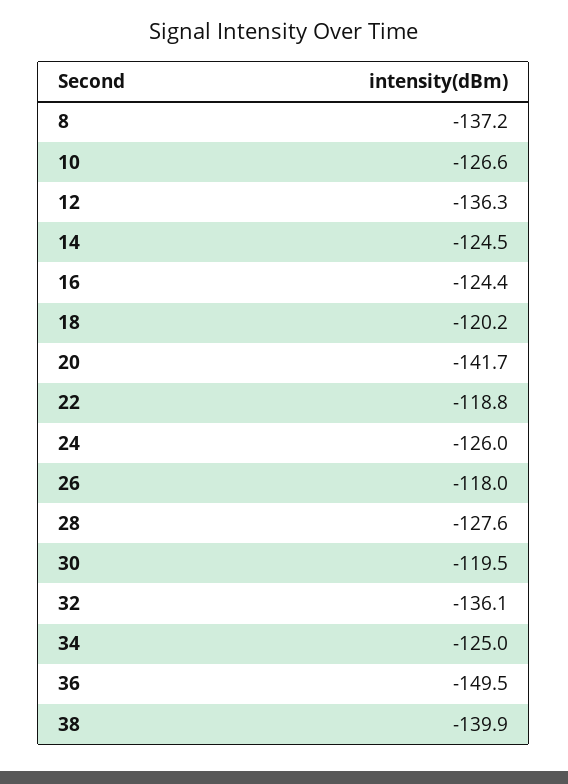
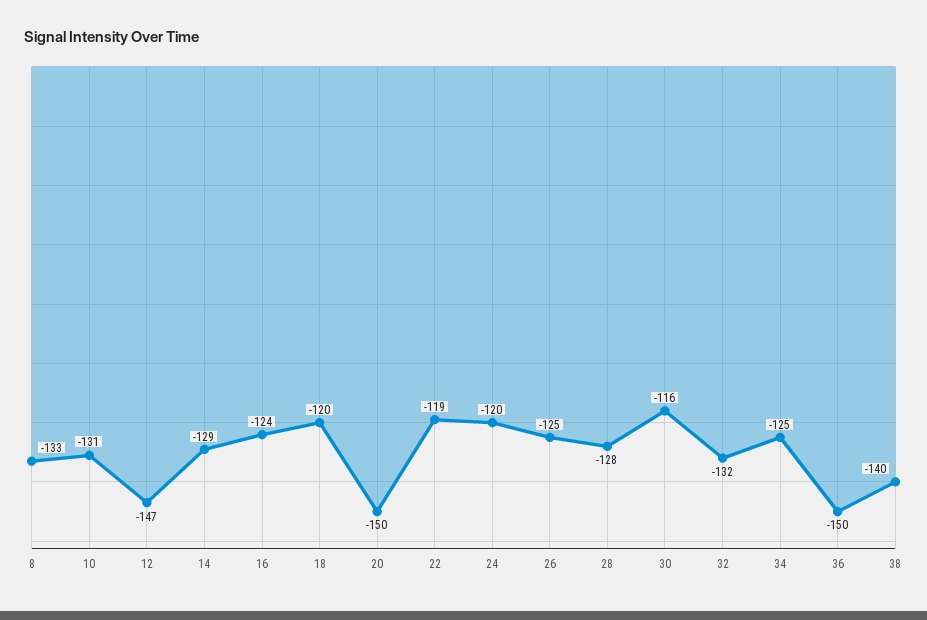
8: -137.2 -> -133
10: -126.6 -> -131
12: -136.3 -> -147
14: -124.5 -> -129
20: -141.7 -> -150
24: -126 -> -120
26: -118 -> -125
30: -119.5 -> -116
32: -136.1 -> -132

